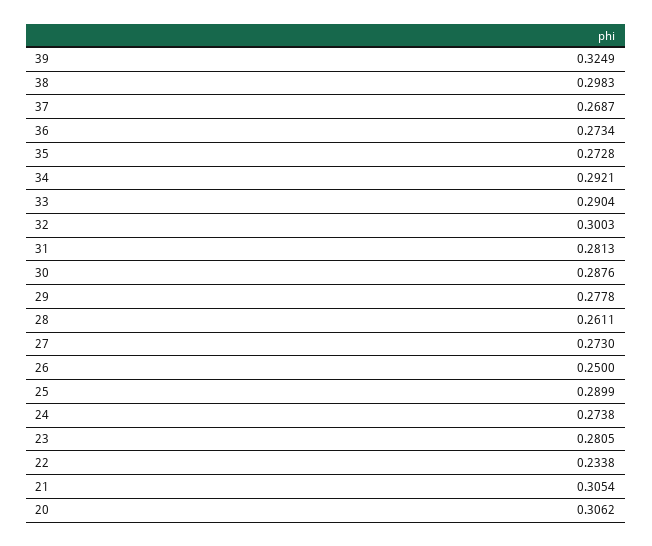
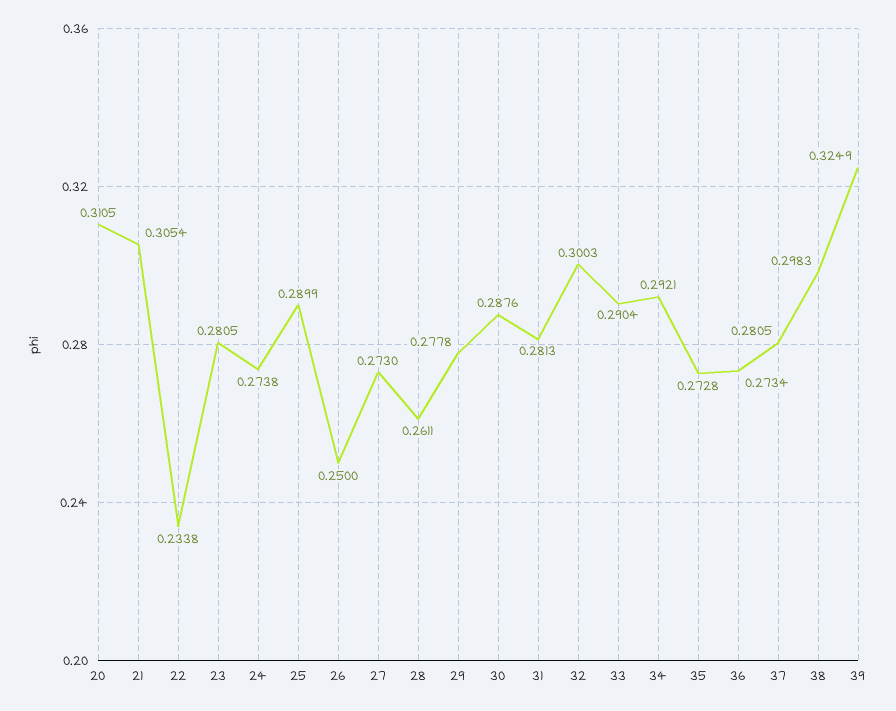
37: 0.2687 -> 0.2805
20: 0.3062 -> 0.3105

